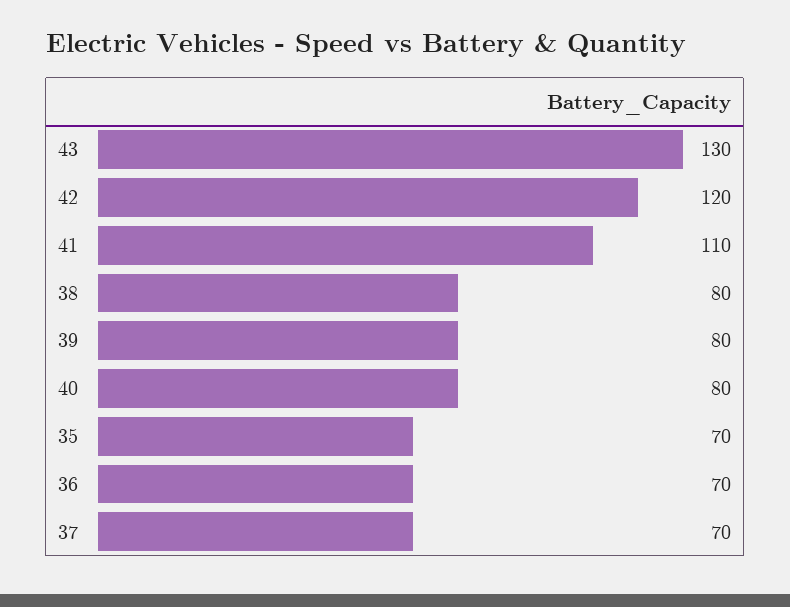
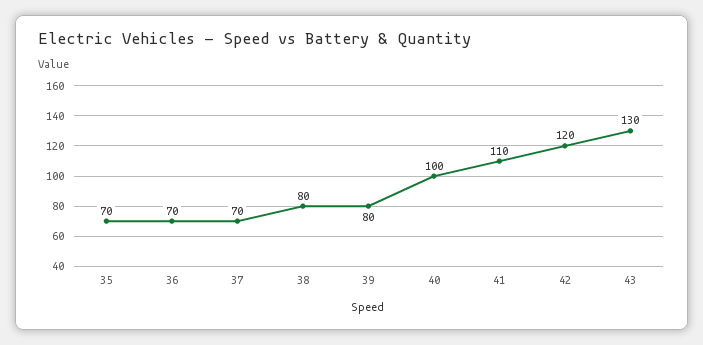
40: 80 -> 100

